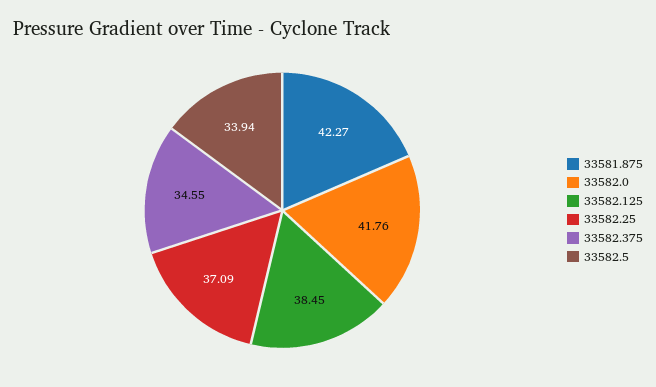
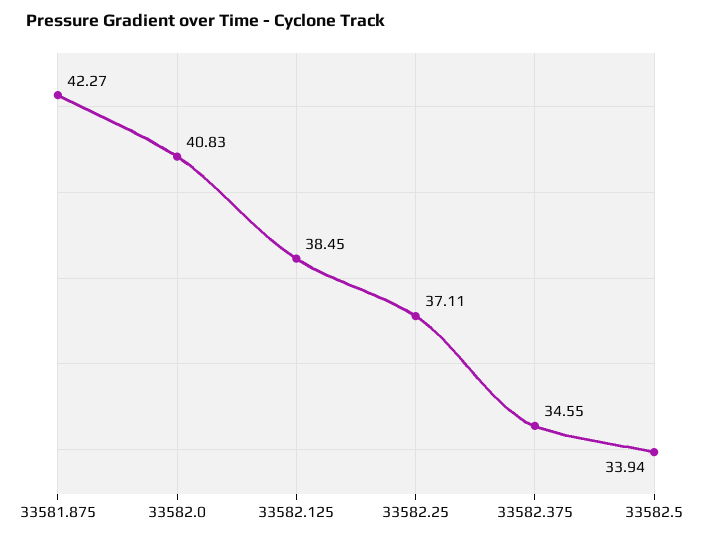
33582.0: 41.76 -> 40.83
33582.25: 37.09 -> 37.11

